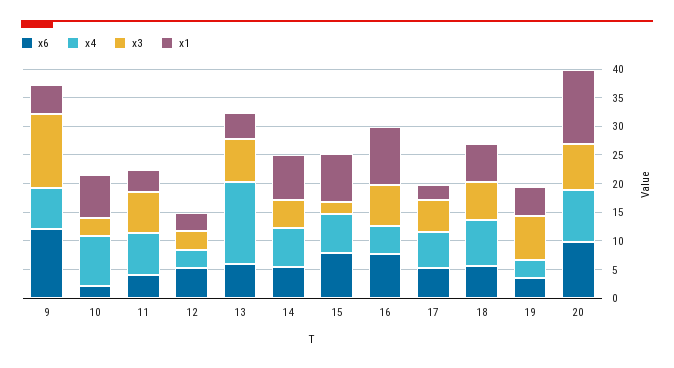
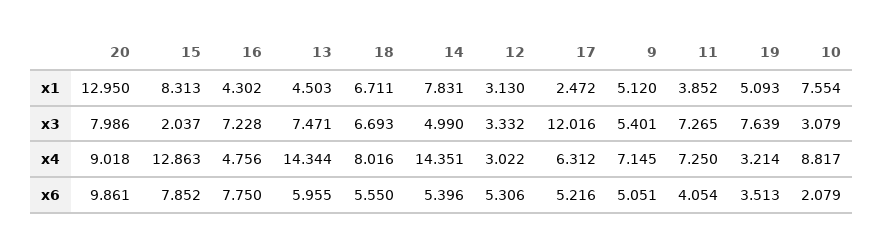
x6, 9: 12.5 -> 5.051
x3, 9: 12.5 -> 5.401
x4, 14: 7.5 -> 14.351
x4, 15: 7.5 -> 12.863
x1, 16: 10 -> 4.302
x3, 17: 5 -> 12.016

